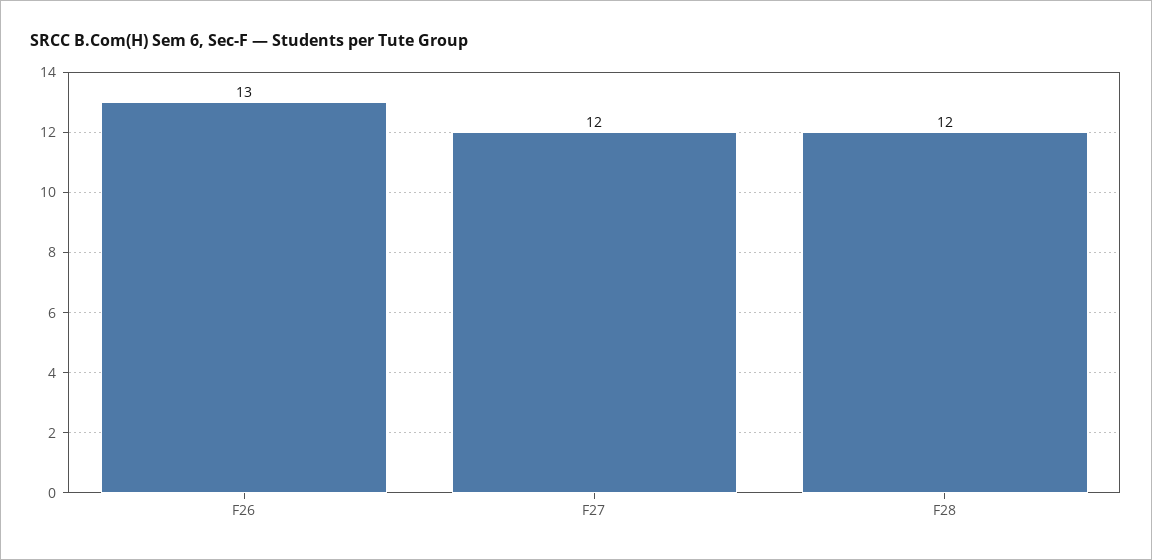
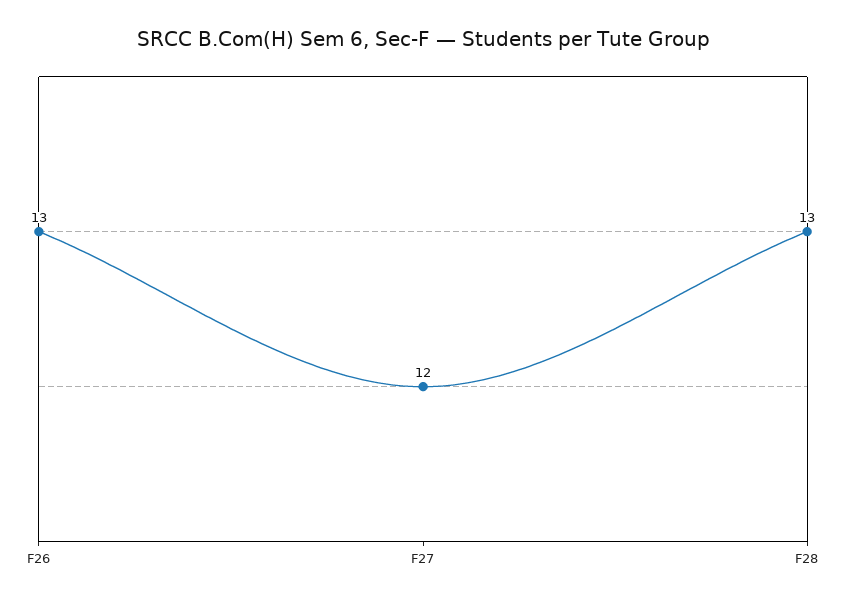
F28: 12 -> 13

